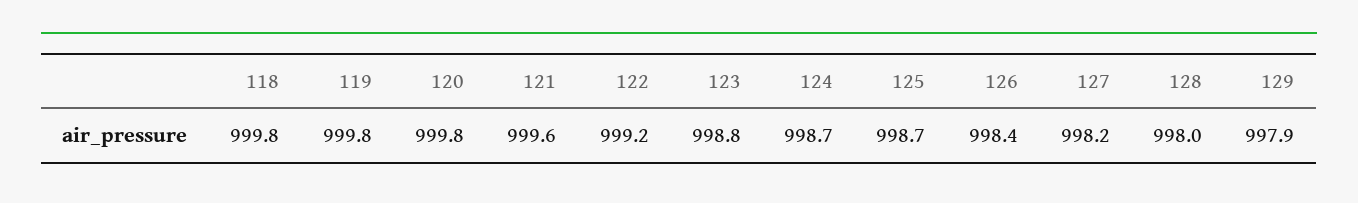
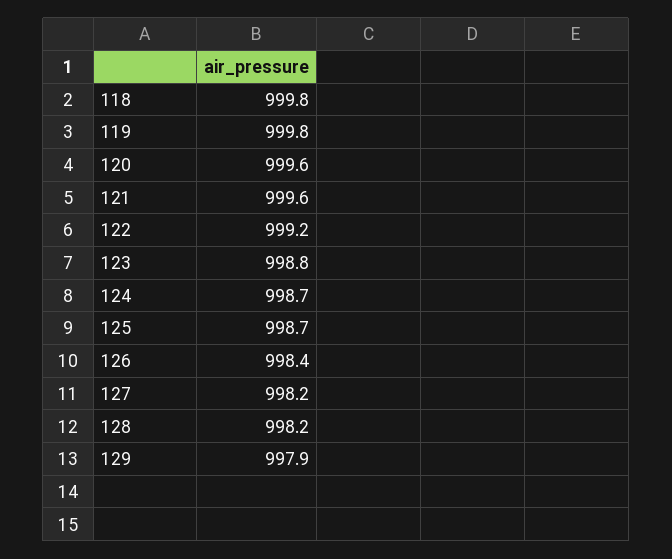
120: 999.8 -> 999.6
128: 998 -> 998.2

